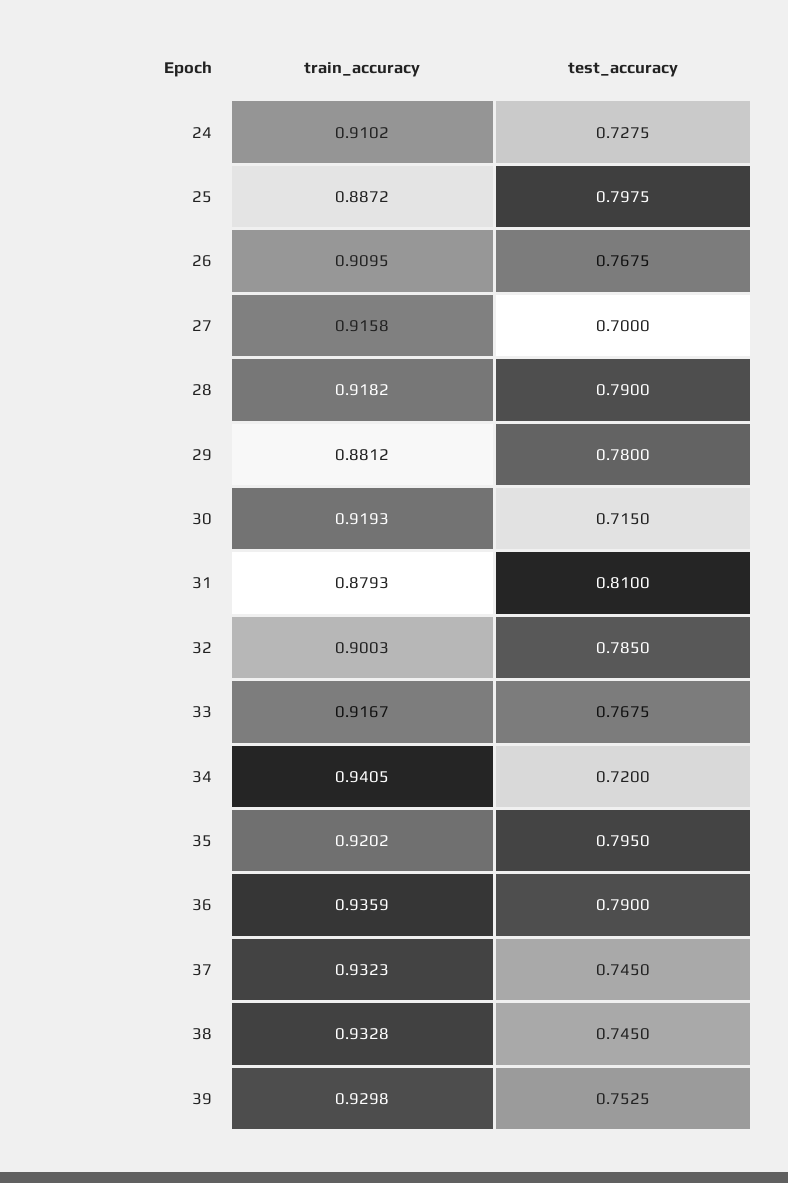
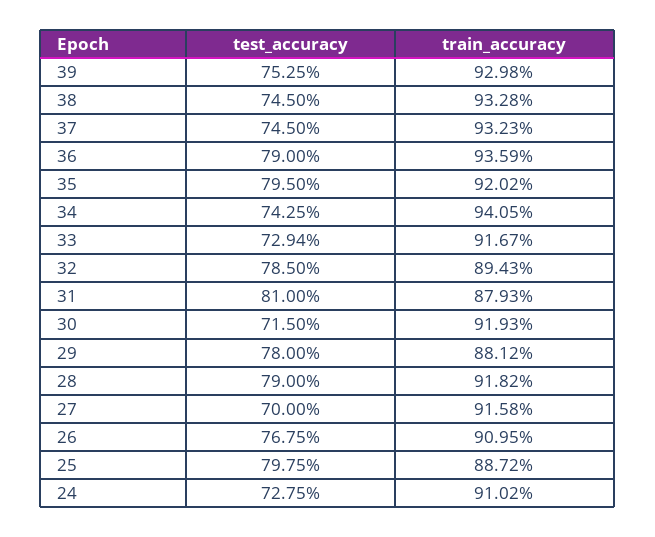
train_accuracy, 32: 0.9003 -> 0.8943
test_accuracy, 33: 0.7675 -> 0.7294
test_accuracy, 34: 0.72 -> 0.7425

